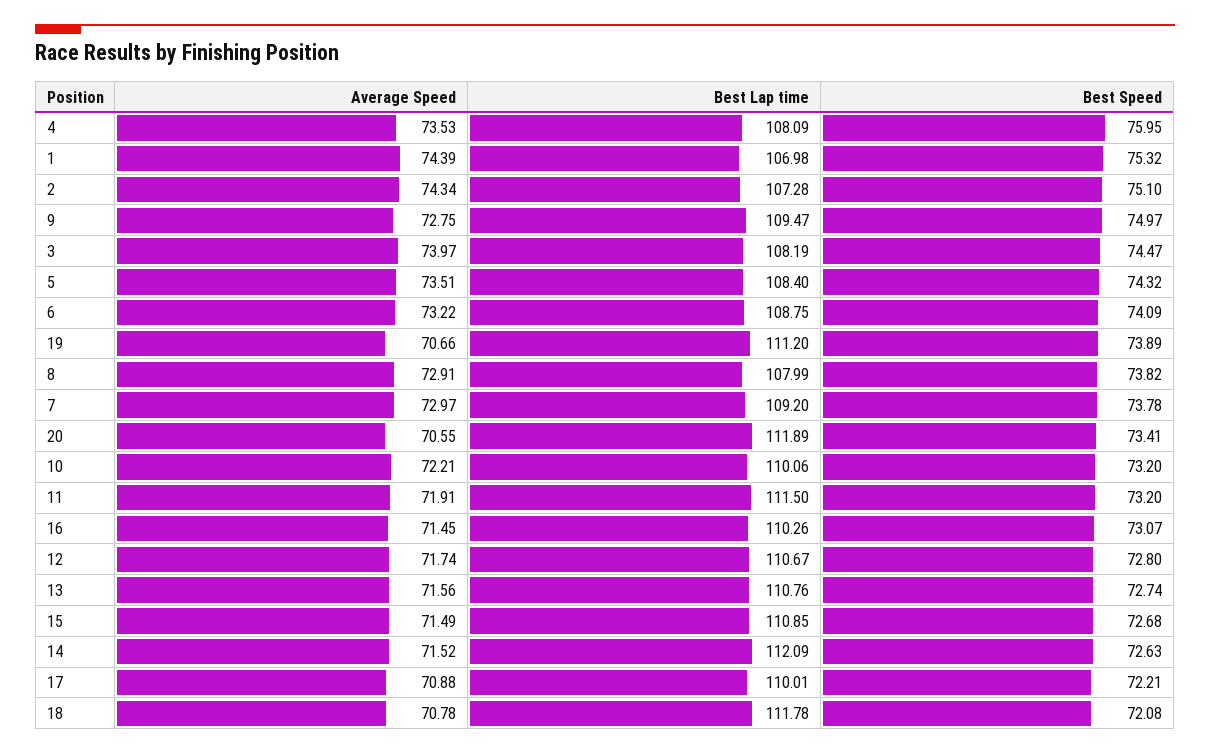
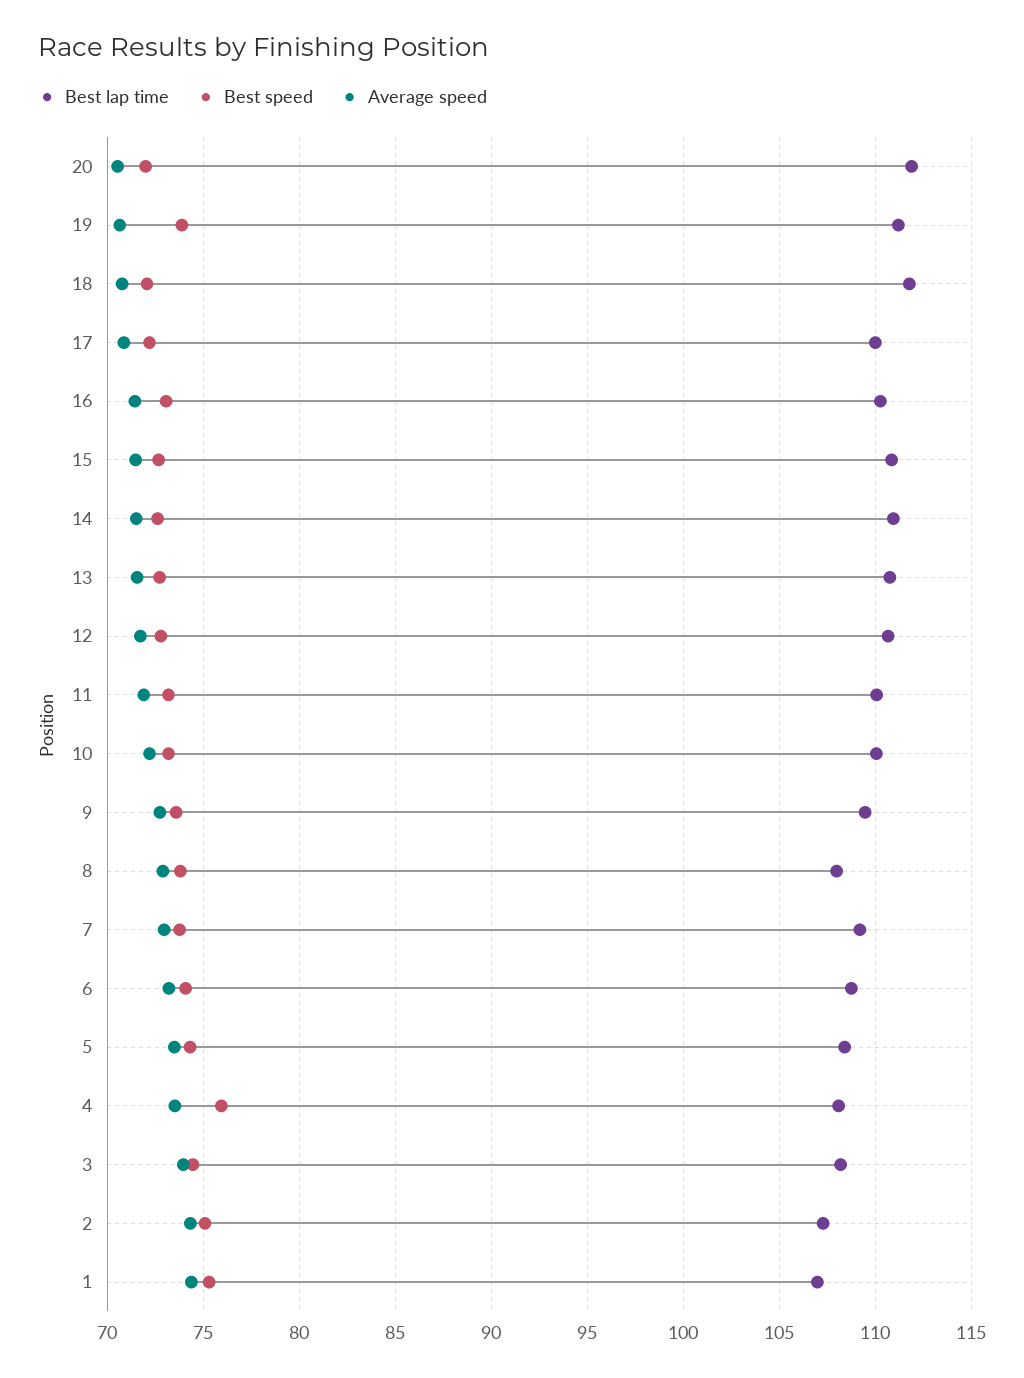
Best Speed, 9: 74.97 -> 73.5
Best Speed, 20: 73.41 -> 72
Best Lap time, 11: 111.5 -> 110
Best Lap time, 14: 112.09 -> 111

